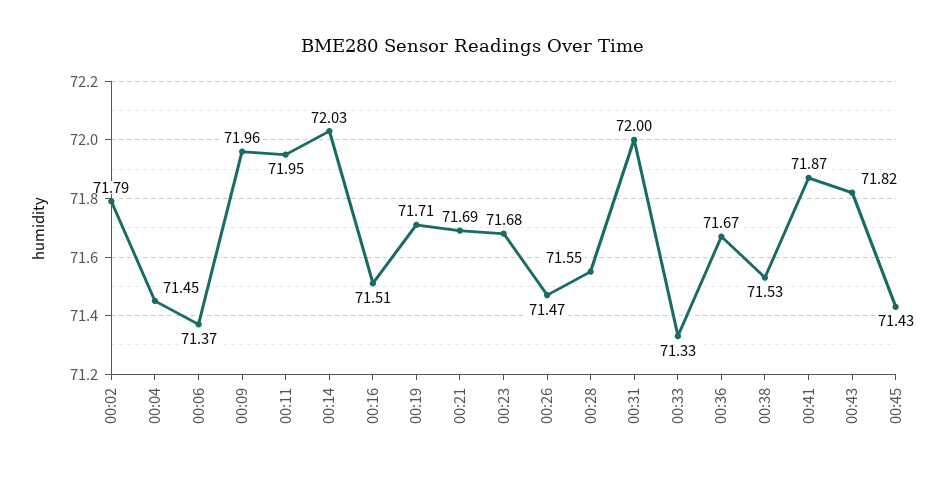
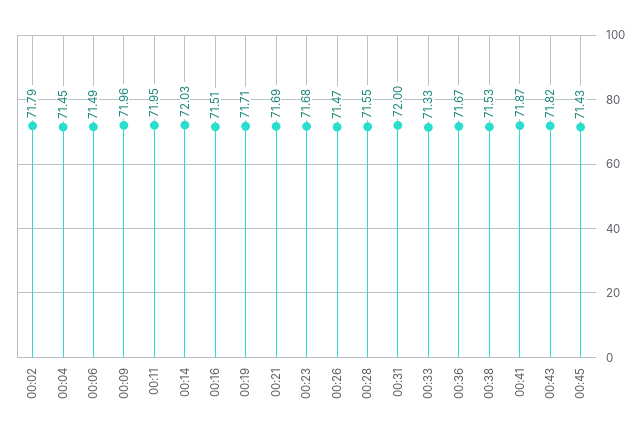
00:06: 71.37 -> 71.49

